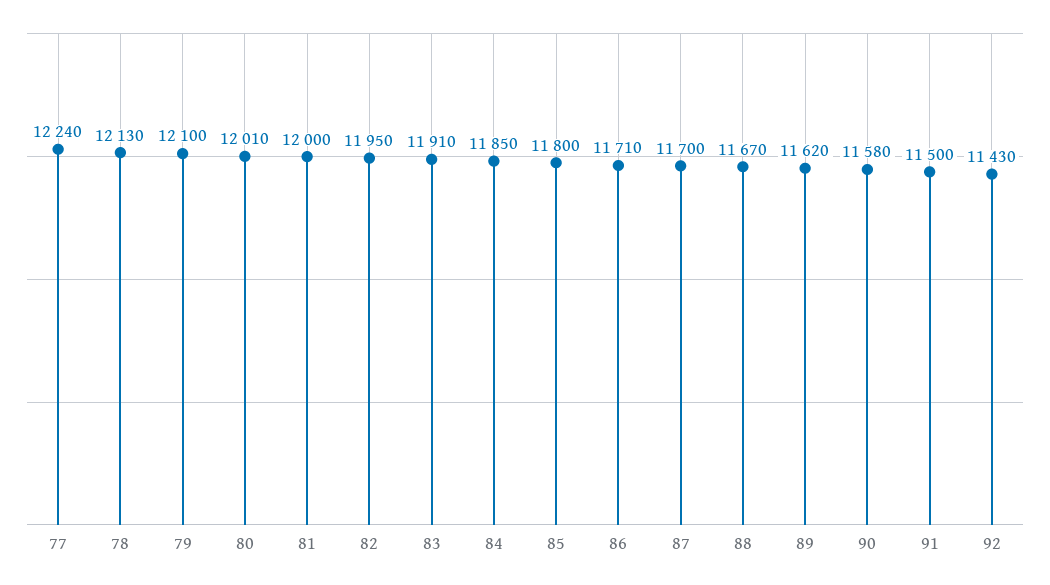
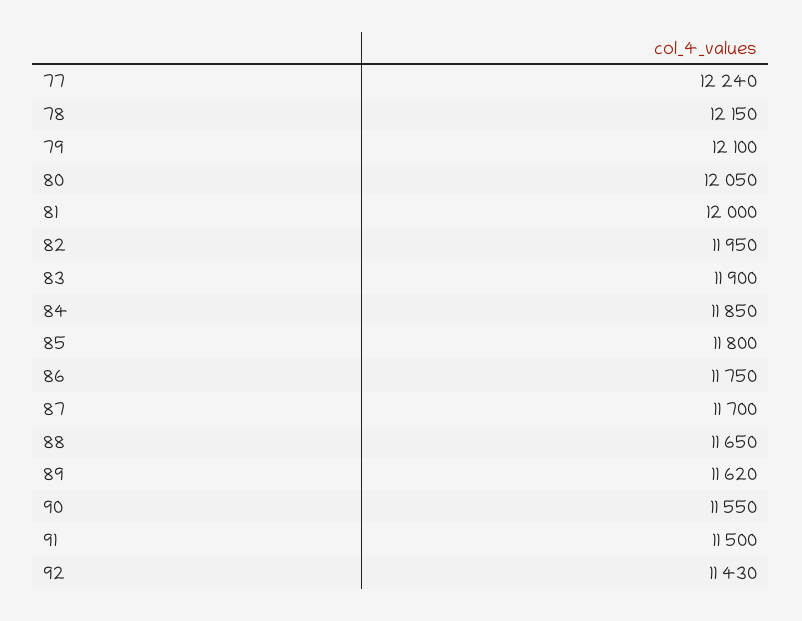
78: 12130 -> 12150
80: 12010 -> 12050
83: 11910 -> 11900
86: 11710 -> 11750
88: 11670 -> 11650
90: 11580 -> 11550

